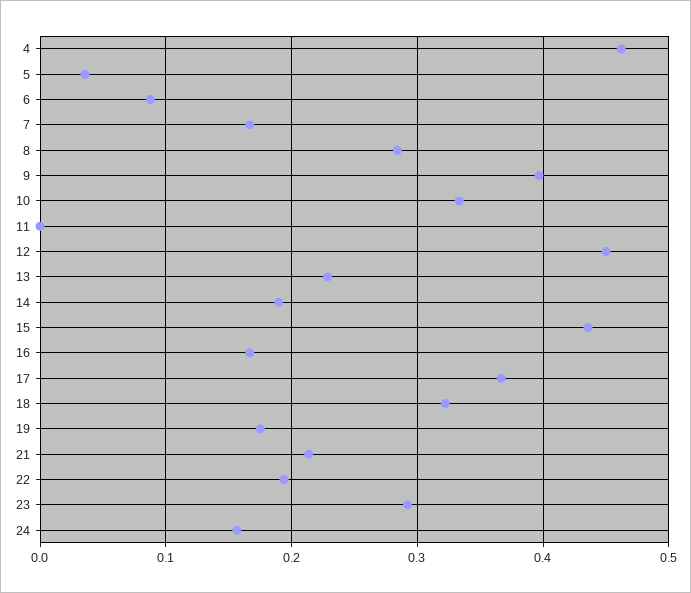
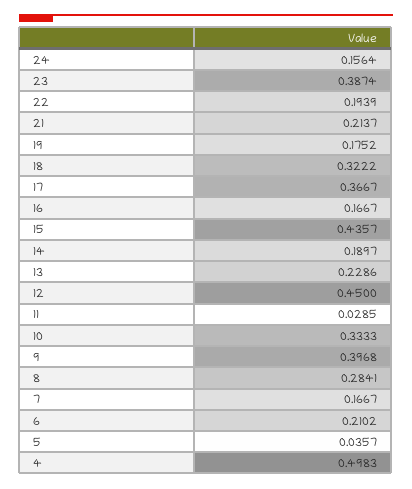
4: 0.46 -> 0.4983
6: 0.09 -> 0.2102
11: 0 -> 0.0285
23: 0.29 -> 0.3874

